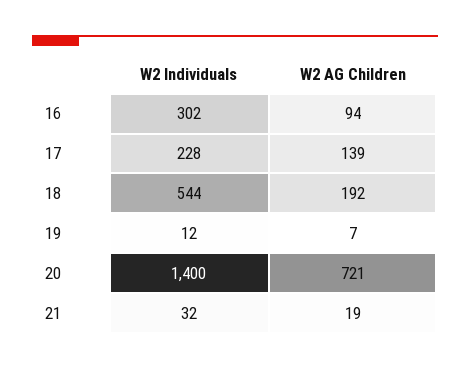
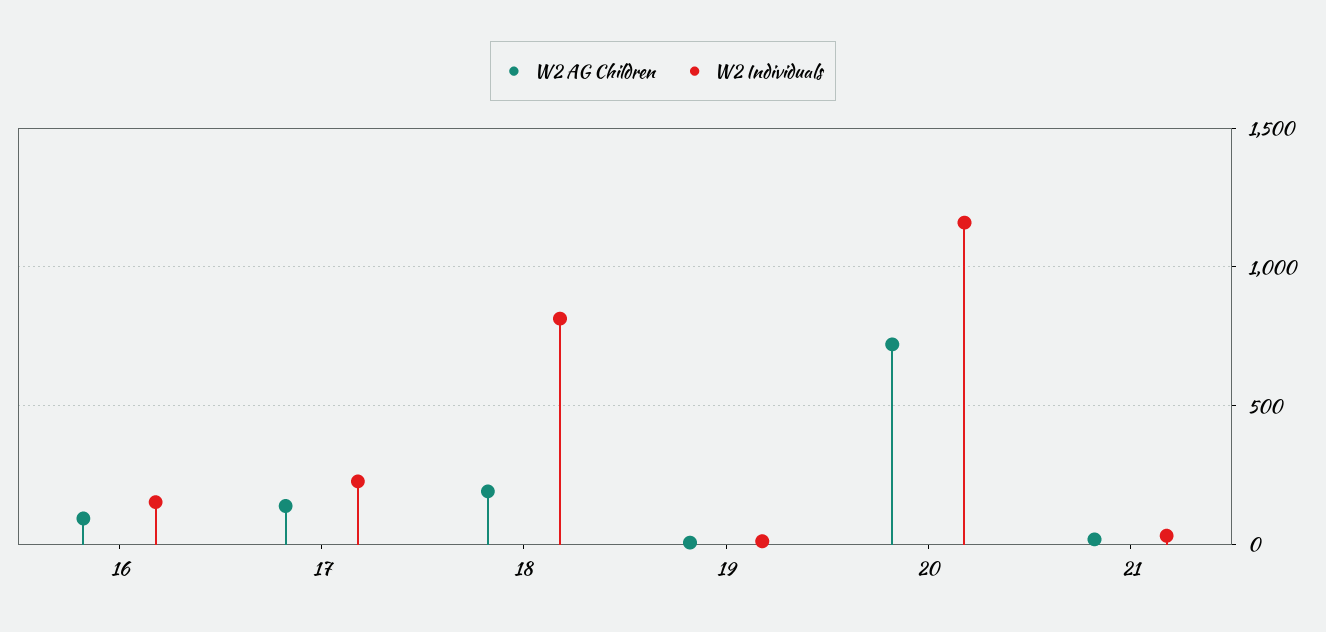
W2 Individuals, 16: 302 -> 150
W2 Individuals, 18: 544 -> 800
W2 Individuals, 20: 1400 -> 1150

